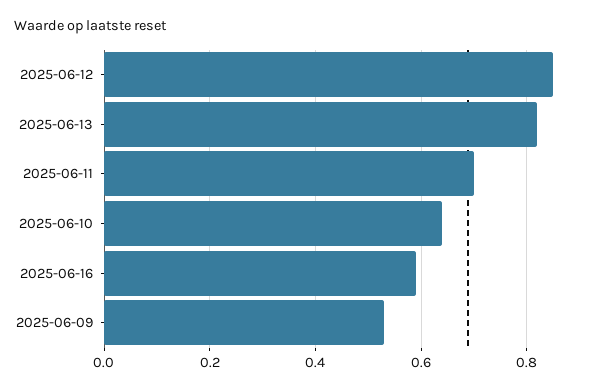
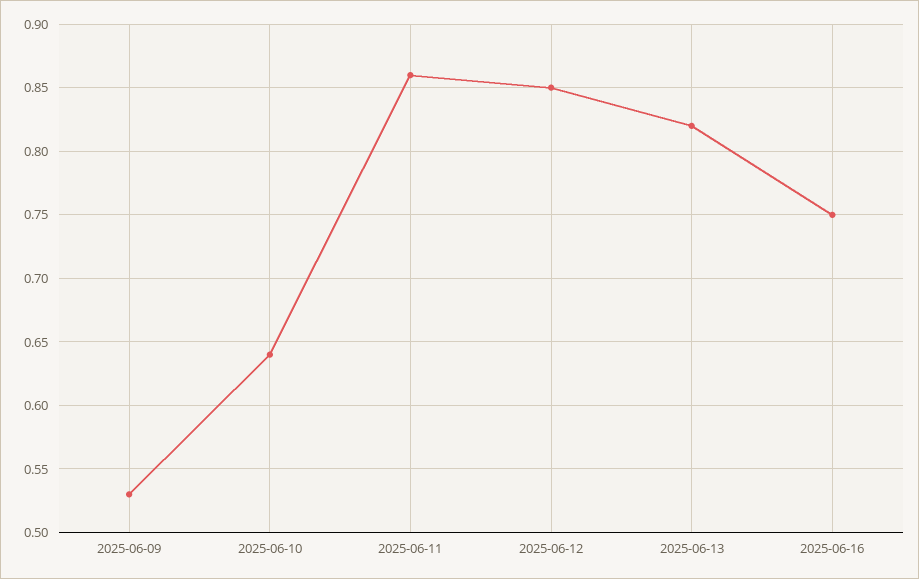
2025-06-11: 0.7 -> 0.86
2025-06-16: 0.6 -> 0.75

